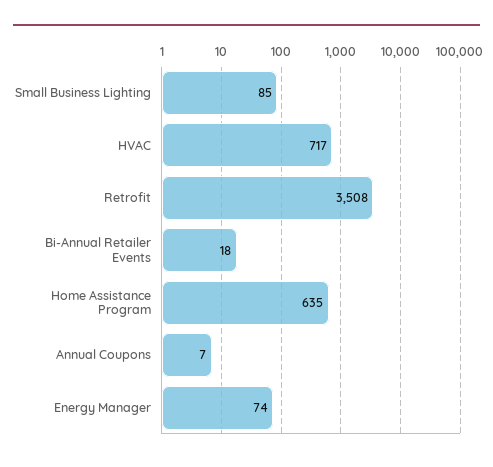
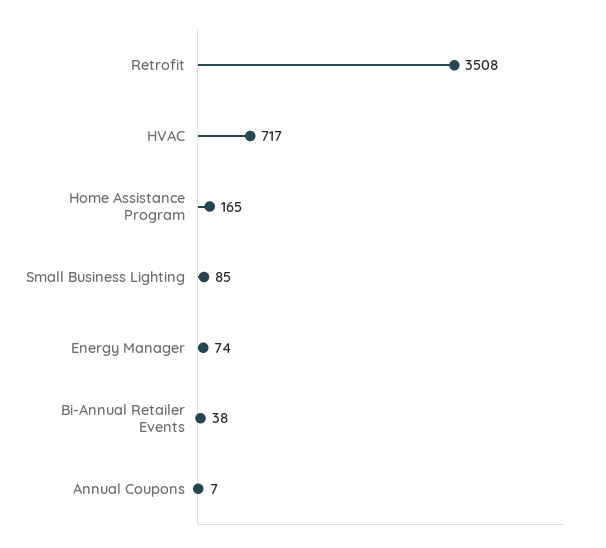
Bi-Annual Retailer Events: 18 -> 38
Home Assistance Program: 635 -> 165

